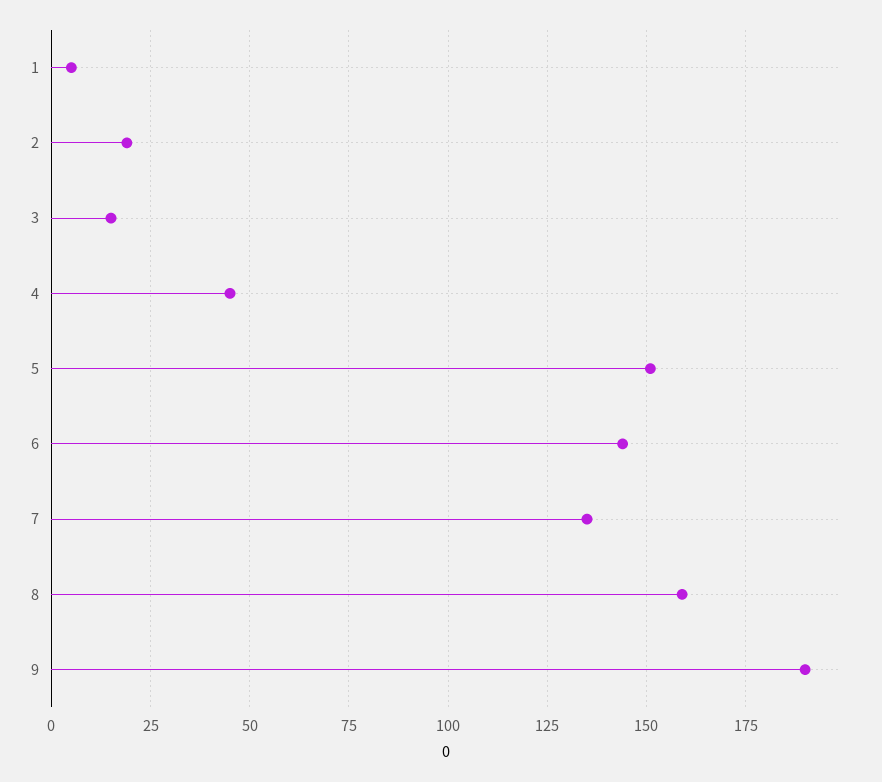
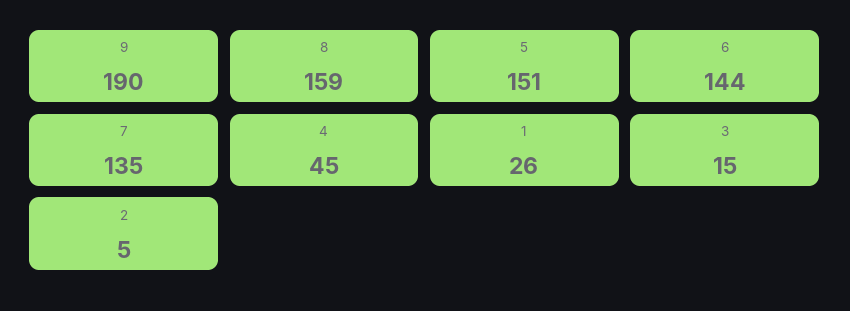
1: 5 -> 26
2: 20 -> 5

